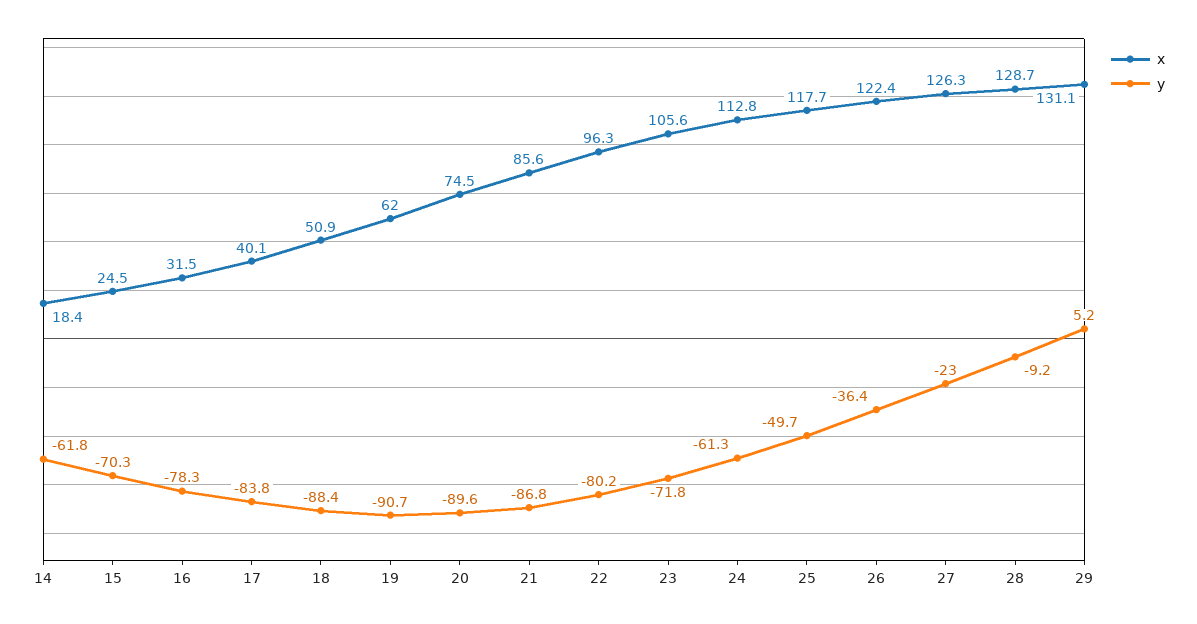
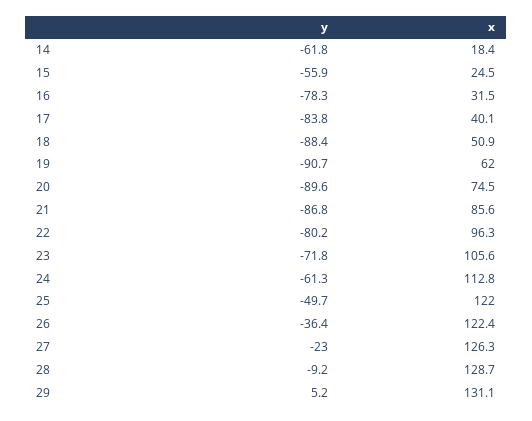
y, 15: -70.3 -> -55.9
x, 25: 117.7 -> 122

